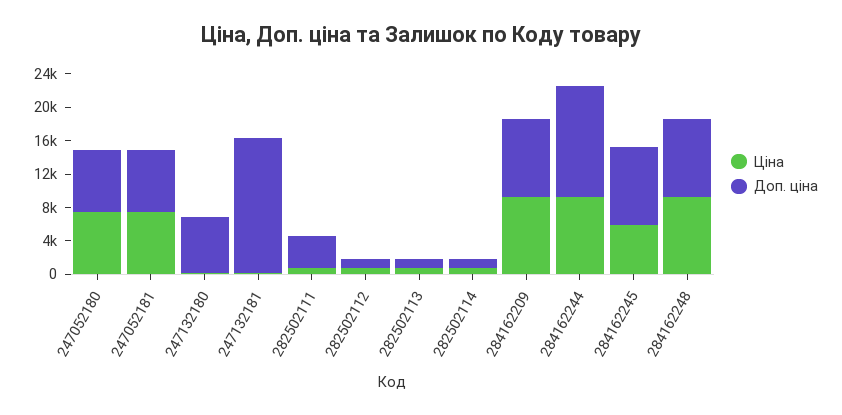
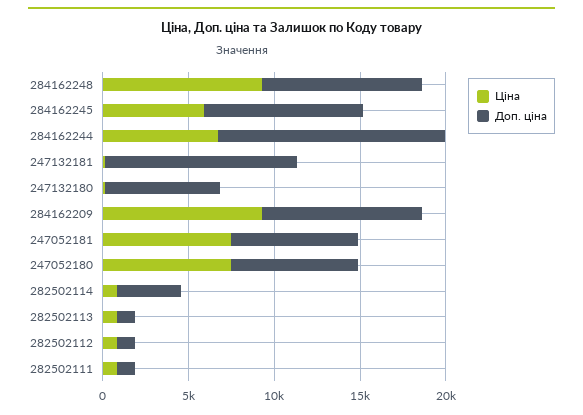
Доп. ціна, 247132181: 16000 -> 11000
Доп. ціна, 282502111: 4000 -> 1000
Доп. ціна, 282502114: 1000 -> 4000
Ціна, 284162244: 9000 -> 7000

